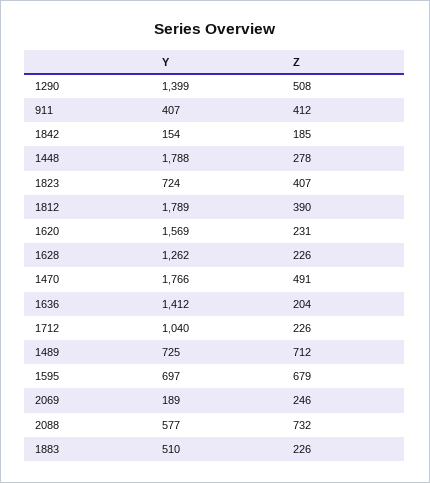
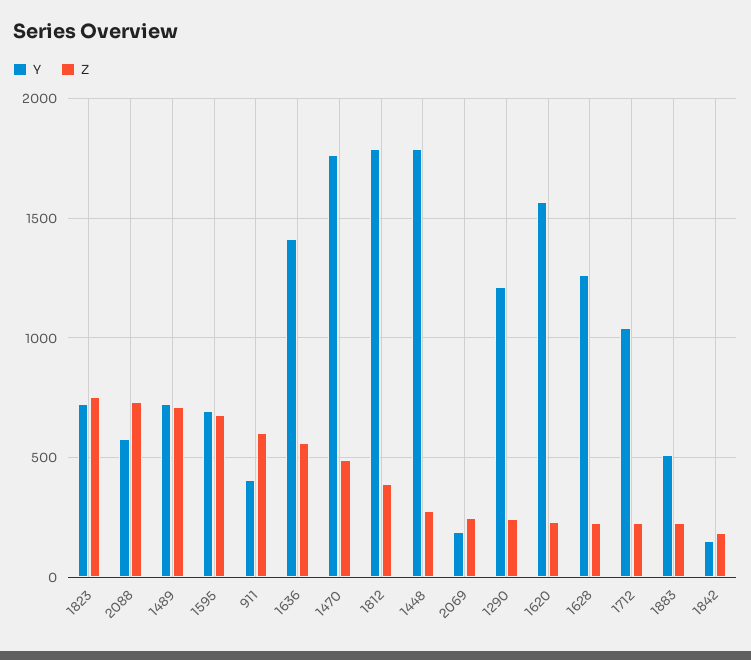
Y, 1290: 1399 -> 1200
Z, 1290: 508 -> 250
Z, 911: 412 -> 600
Z, 1823: 407 -> 750
Z, 1636: 204 -> 550

